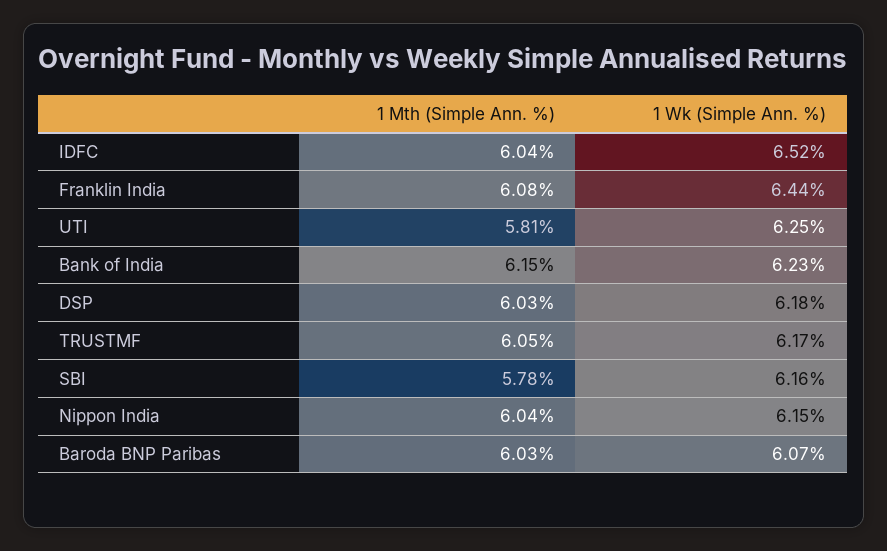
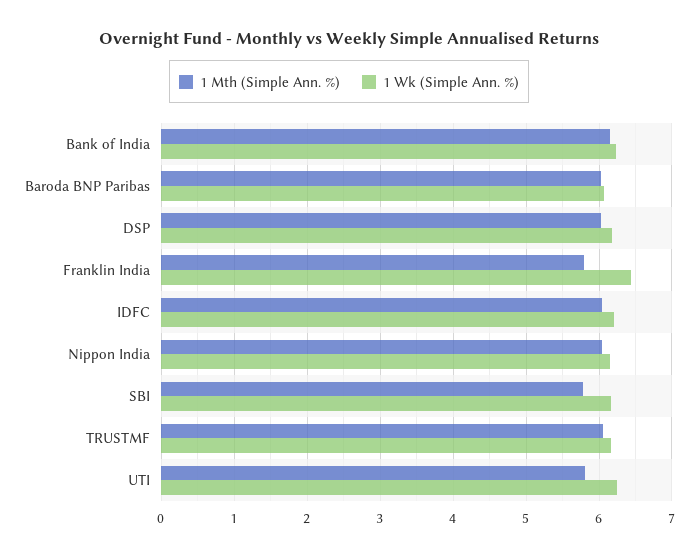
1 Wk (Simple Ann. %), IDFC: 6.52 -> 6.2
1 Mth (Simple Ann. %), Franklin India: 6.08 -> 5.8

